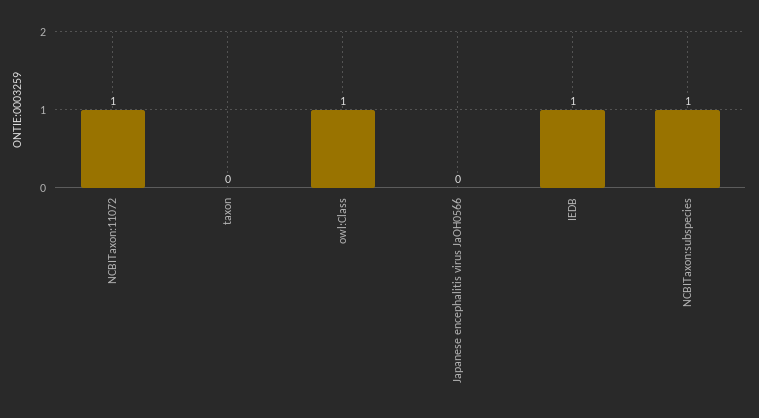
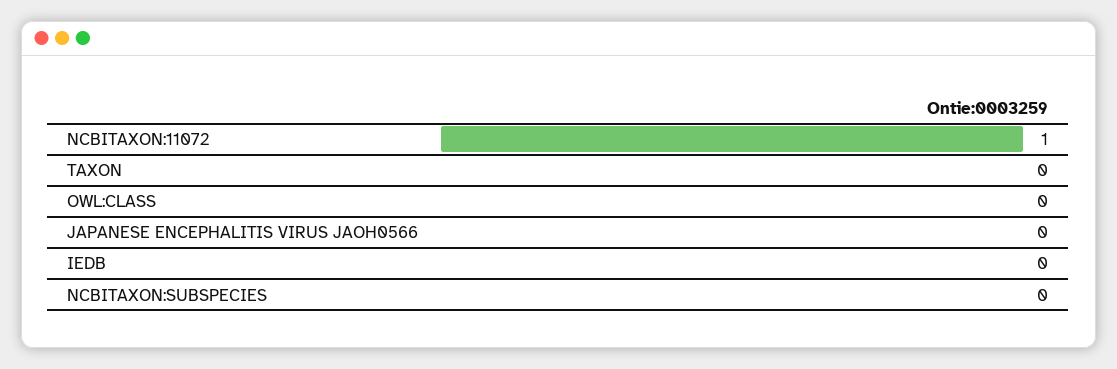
owl:Class: 1 -> 0
IEDB: 1 -> 0
NCBITaxon:subspecies: 1 -> 0

